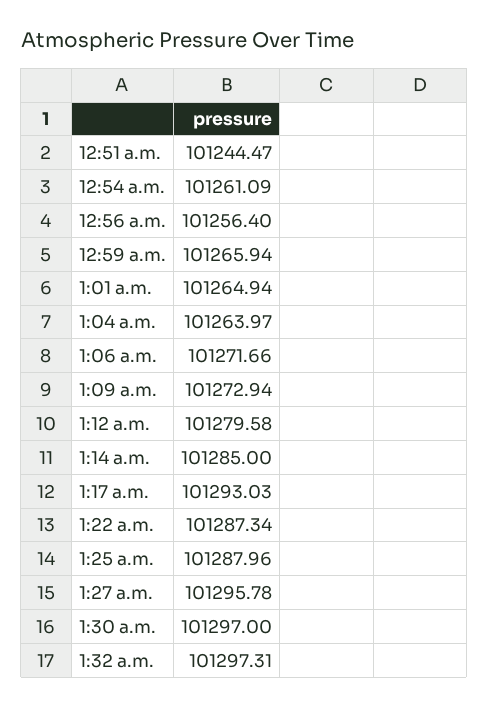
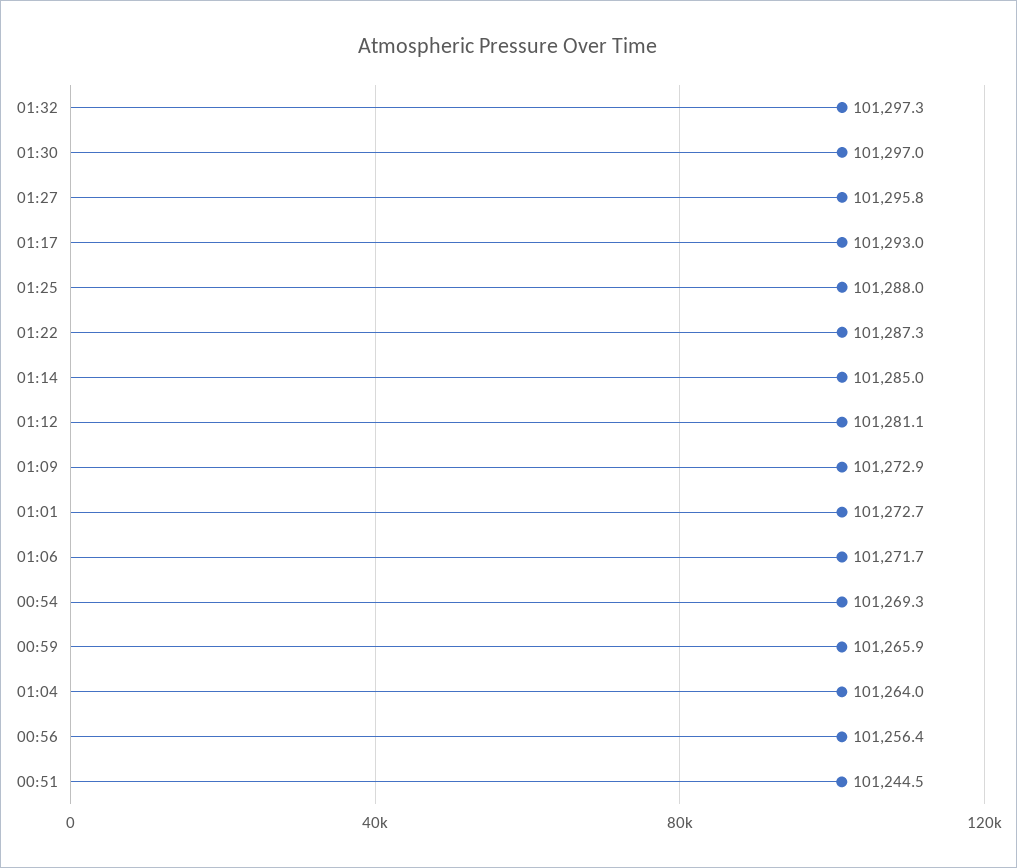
12:54 a.m.: 101261.09 -> 101269.3
1:01 a.m.: 101264.94 -> 101272.7
1:12 a.m.: 101279.58 -> 101281.1

